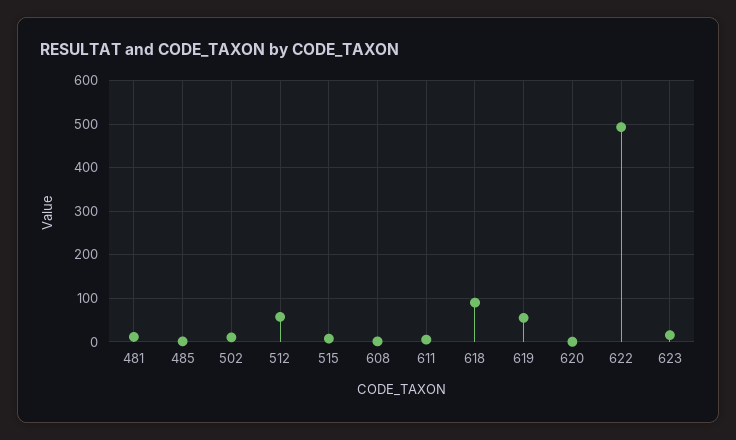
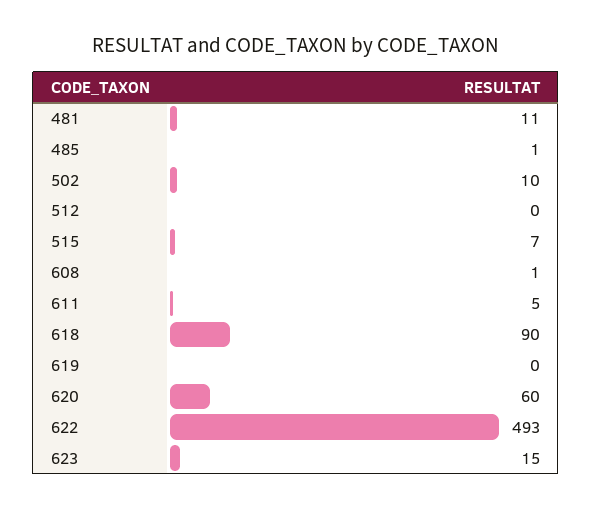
512: 60 -> 0
619: 60 -> 0
620: 0 -> 60

